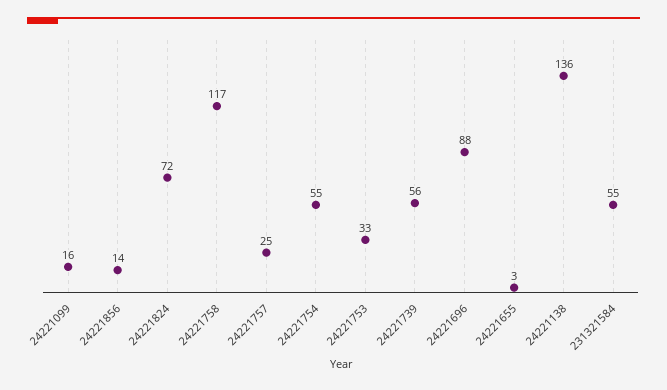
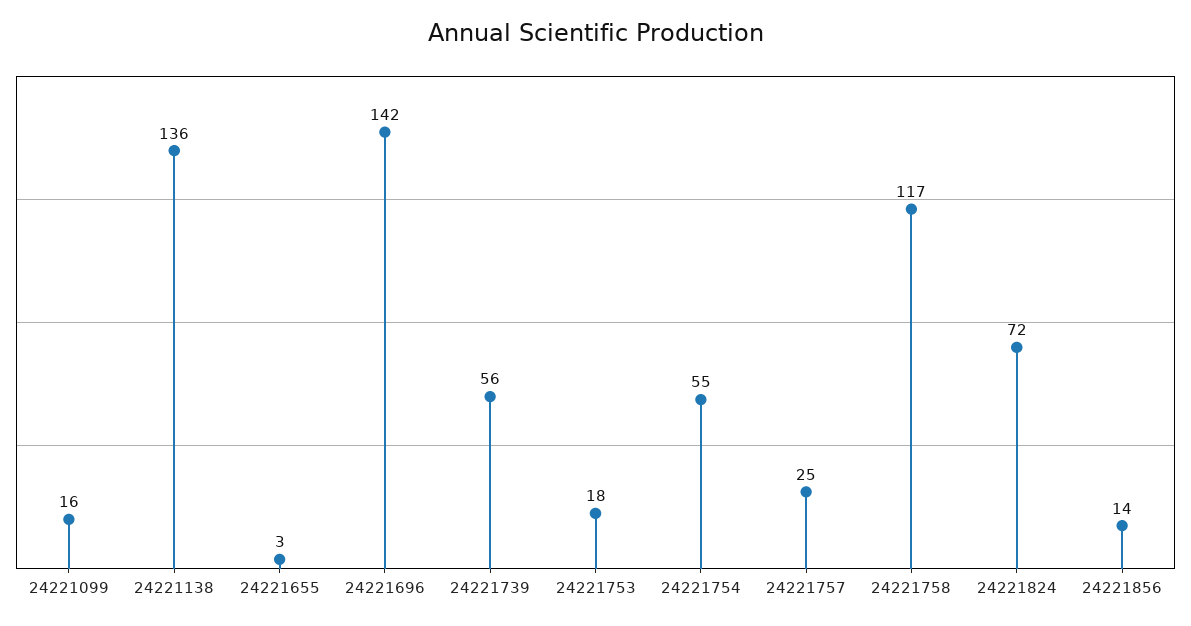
24221753: 33 -> 18
24221696: 88 -> 142
231321584: 55 -> none

